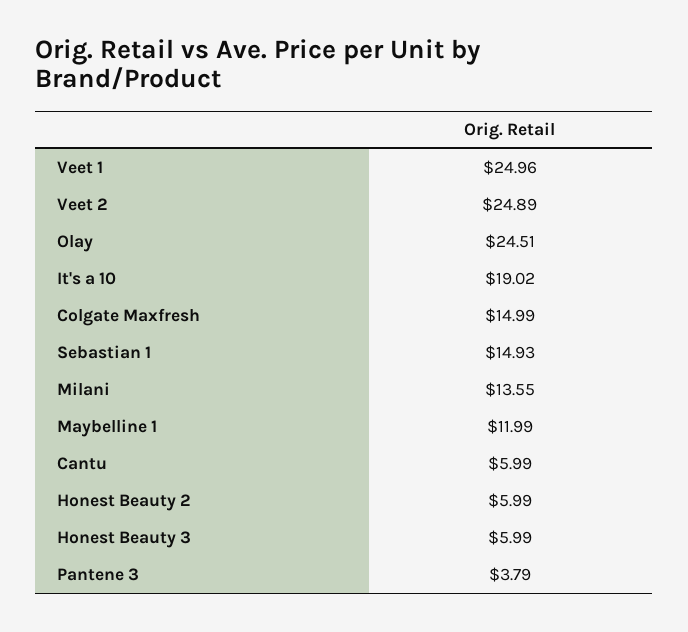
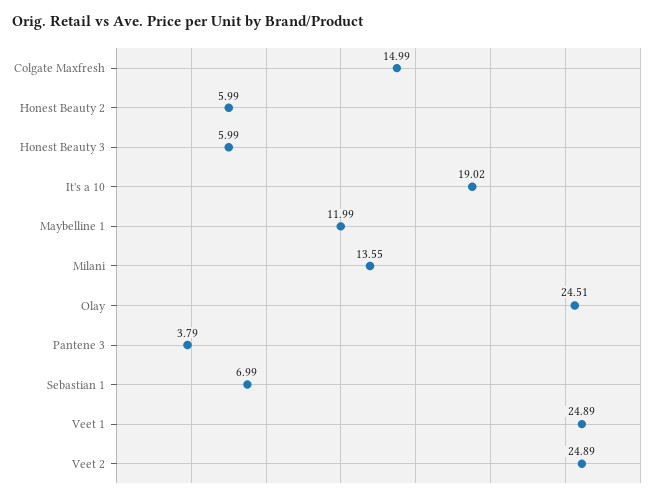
Veet 1: 24.96 -> 24.89
Sebastian 1: 14.93 -> 6.99
Cantu: 5.99 -> none

